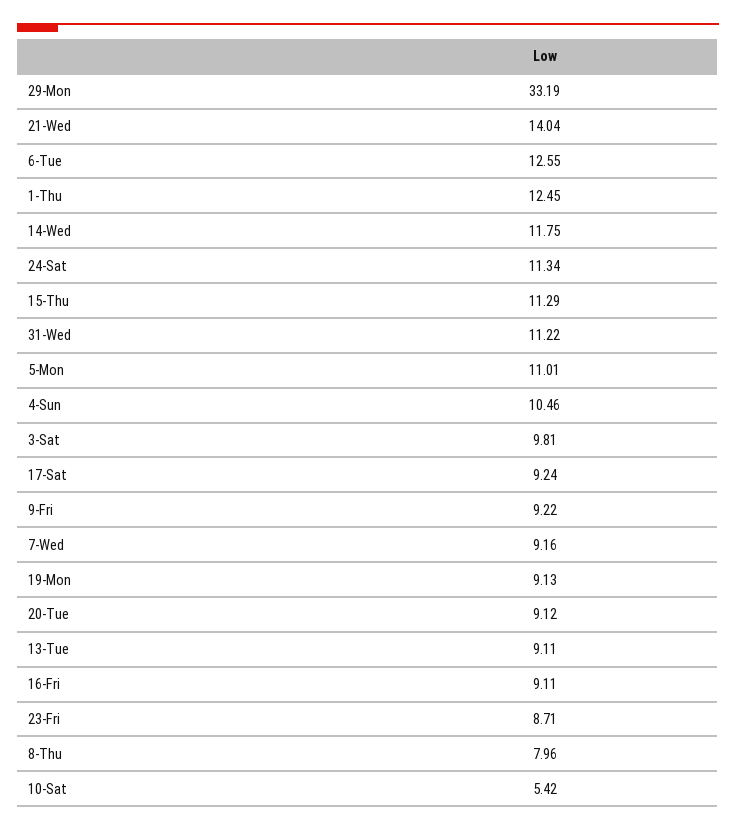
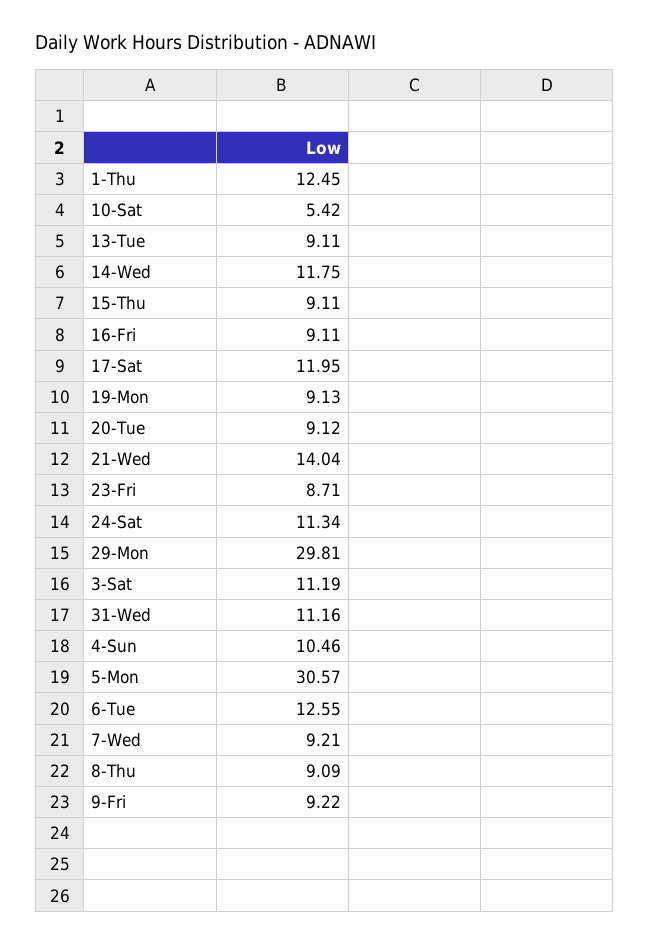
29-Mon: 33.19 -> 29.81
15-Thu: 11.29 -> 9.11
31-Wed: 11.22 -> 11.16
5-Mon: 11.01 -> 30.57
3-Sat: 9.81 -> 11.19
17-Sat: 9.24 -> 11.95
7-Wed: 9.16 -> 9.21
8-Thu: 7.96 -> 9.09

